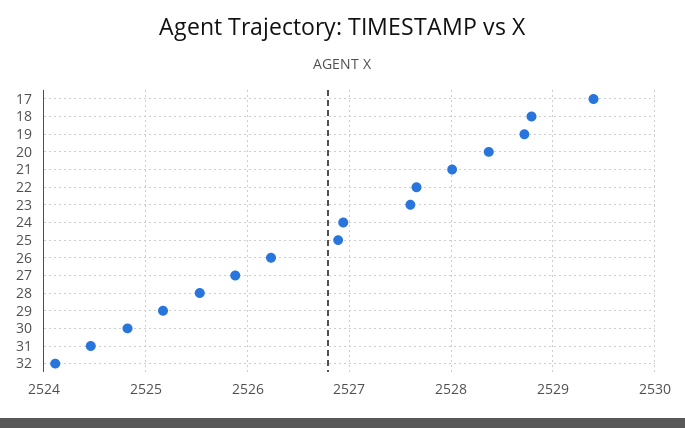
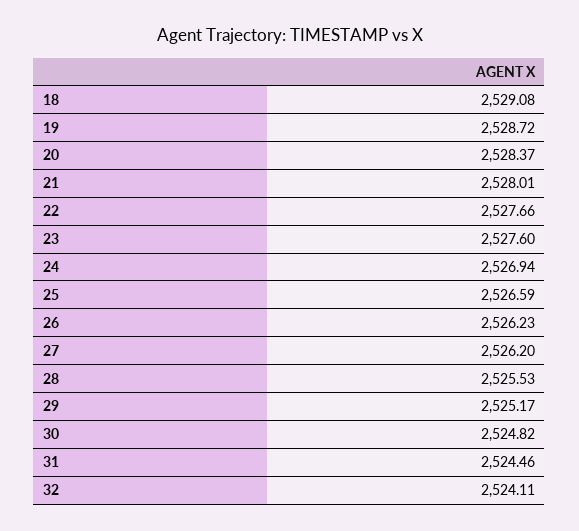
17: 2529.4 -> none
18: 2528.8 -> 2529.08
25: 2526.9 -> 2526.59
27: 2525.9 -> 2526.2

